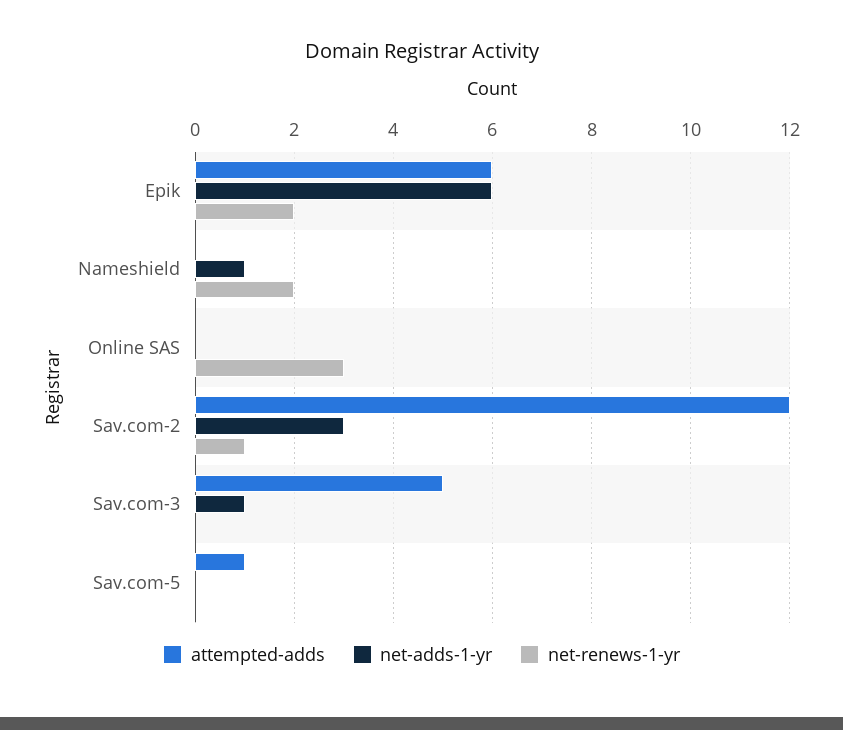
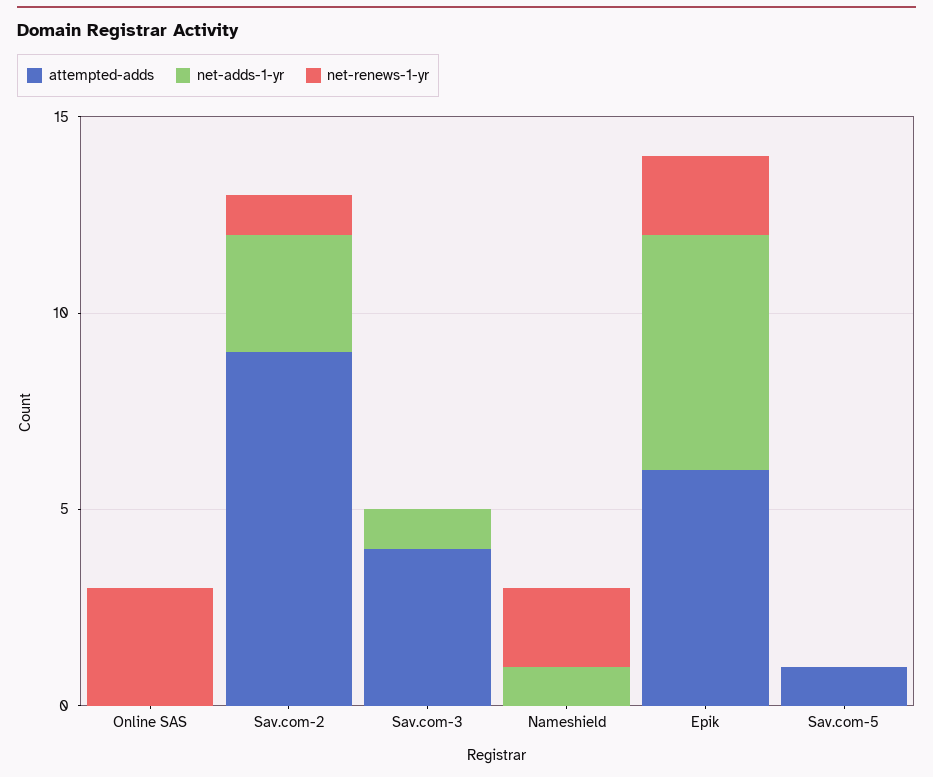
attempted-adds, Sav.com-2: 12 -> 9
attempted-adds, Sav.com-3: 5 -> 4

